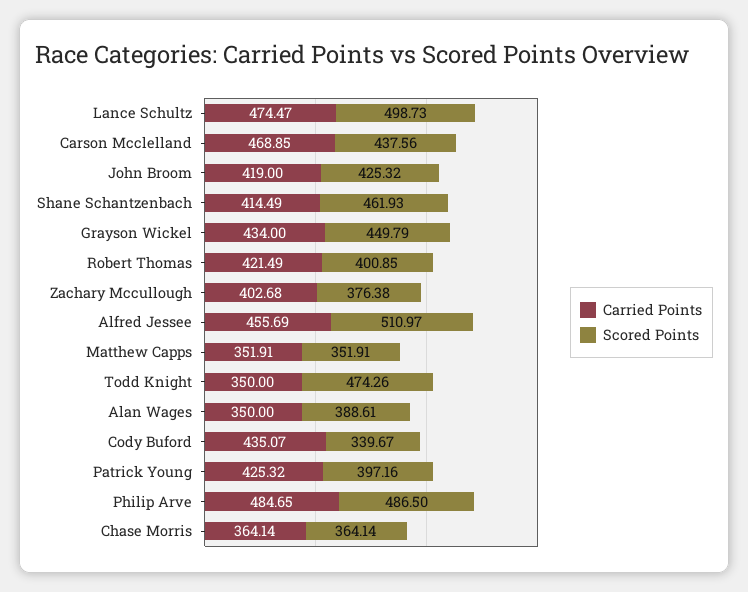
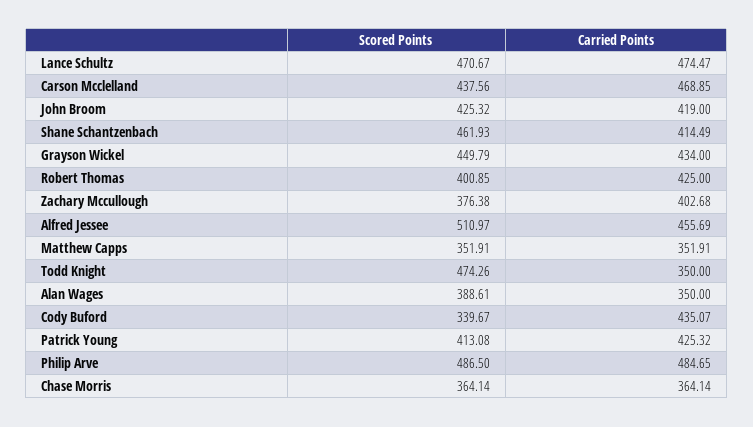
Scored Points, Lance Schultz: 498.73 -> 470.67
Carried Points, Robert Thomas: 421.49 -> 425
Scored Points, Patrick Young: 397.16 -> 413.08

